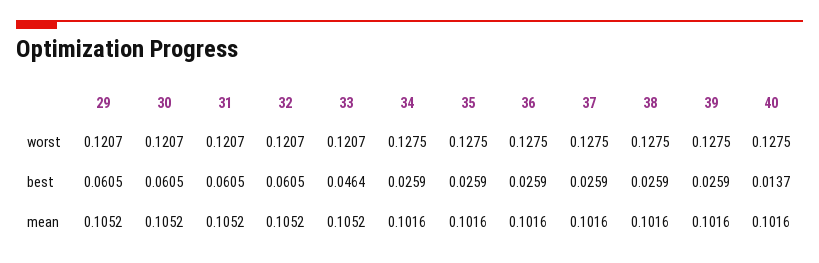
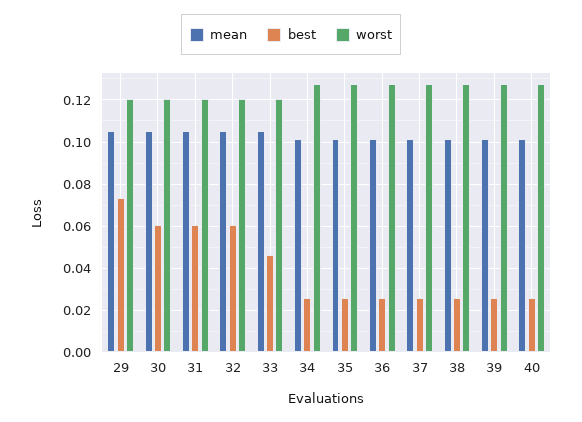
best, 29: 0.0605 -> 0.075
best, 40: 0.0137 -> 0.025

